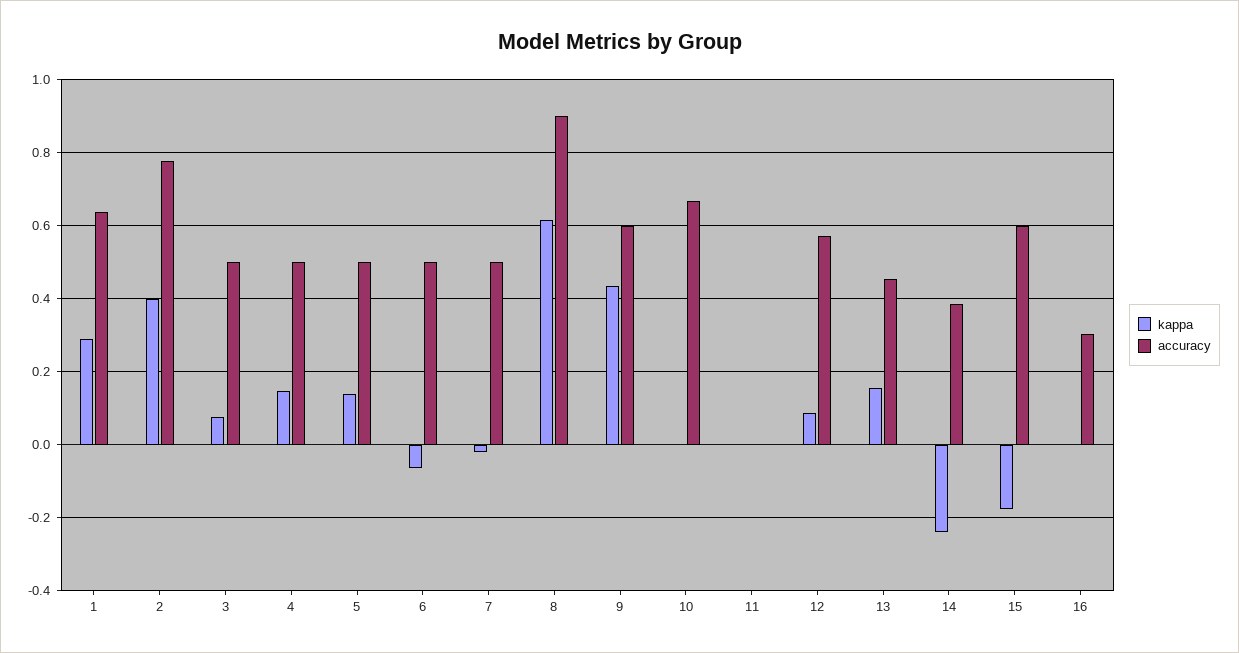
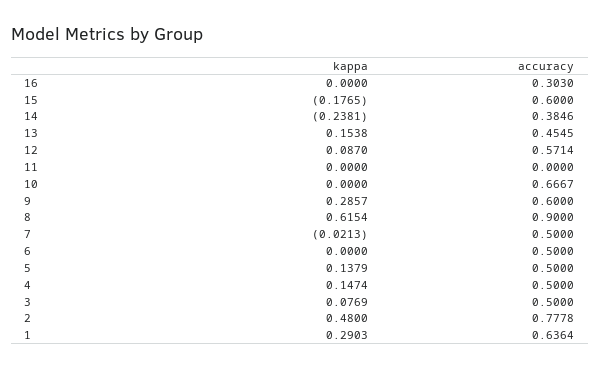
kappa, 2: 0.4 -> 0.48
kappa, 6: -0.06 -> 0
kappa, 9: 0.44 -> 0.2857

